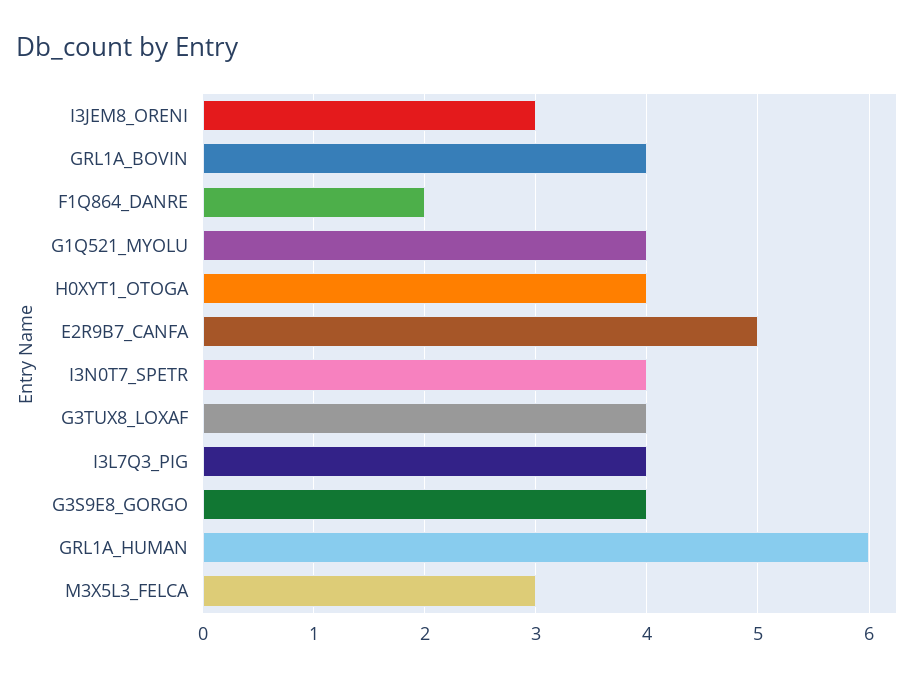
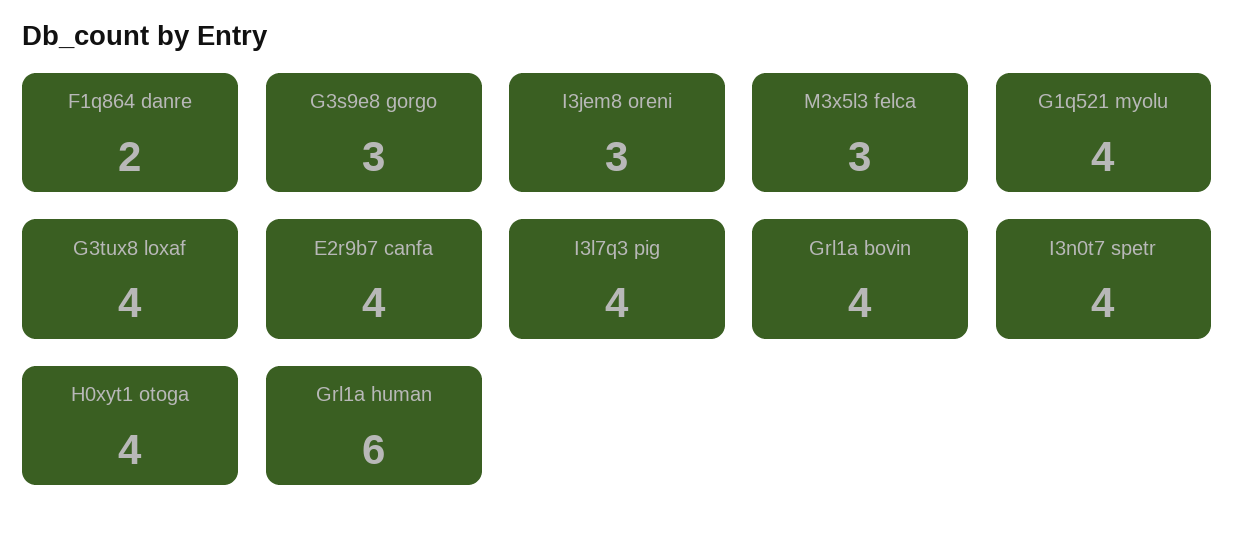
E2R9B7_CANFA: 5 -> 4
G3S9E8_GORGO: 4 -> 3

